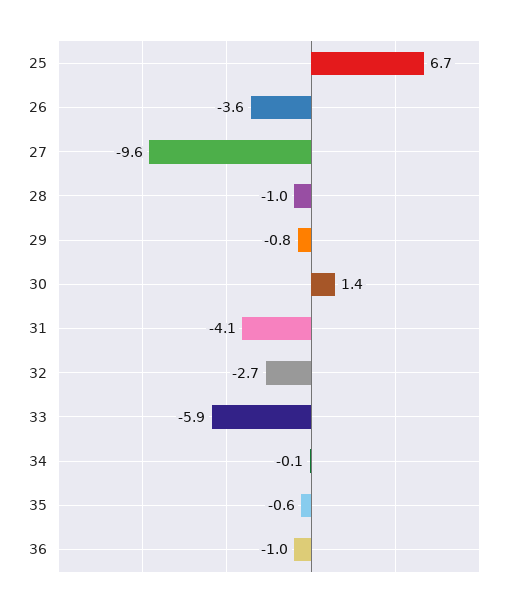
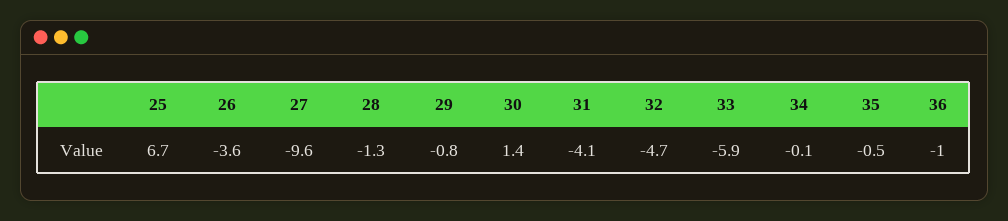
28: -1 -> -1.3
32: -2.7 -> -4.7
35: -0.6 -> -0.5

